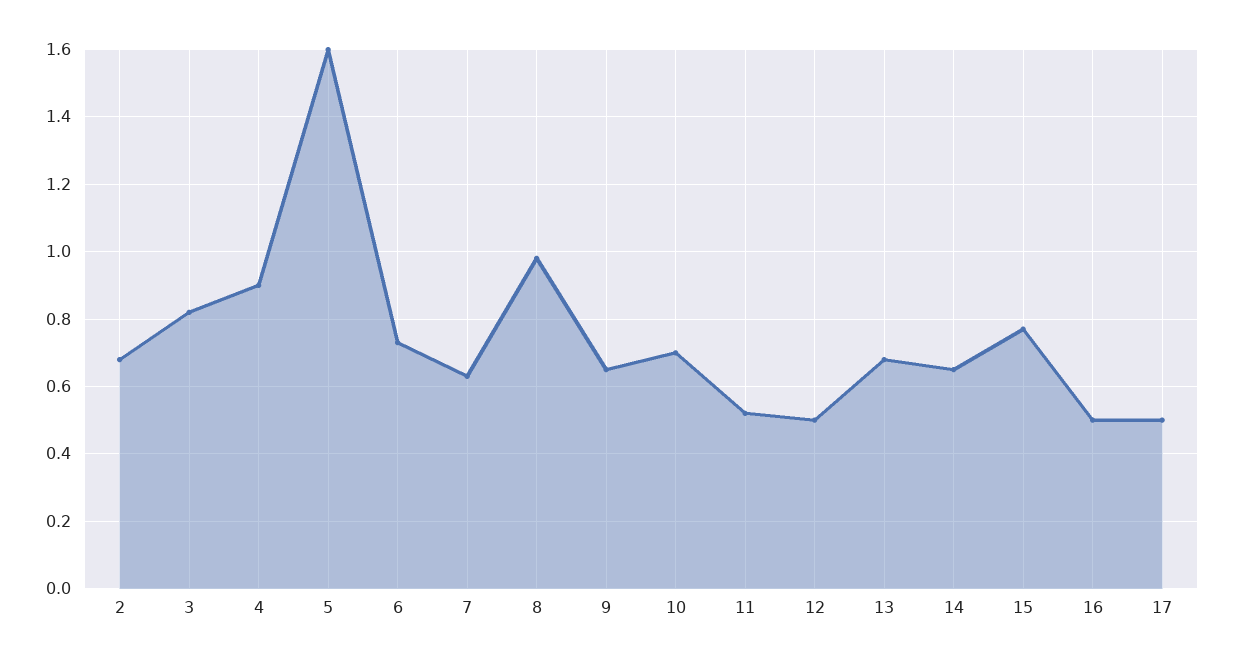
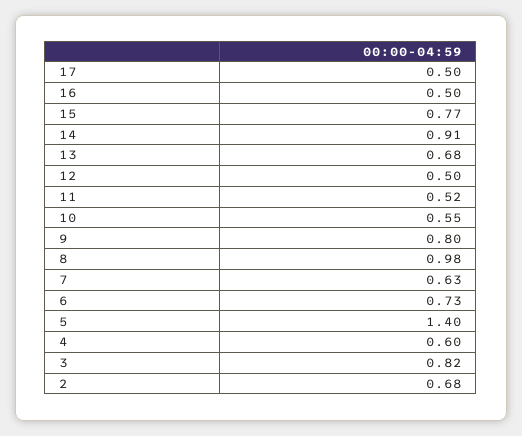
4: 0.9 -> 0.6
5: 1.6 -> 1.4
9: 0.65 -> 0.8
10: 0.7 -> 0.55
14: 0.65 -> 0.91

